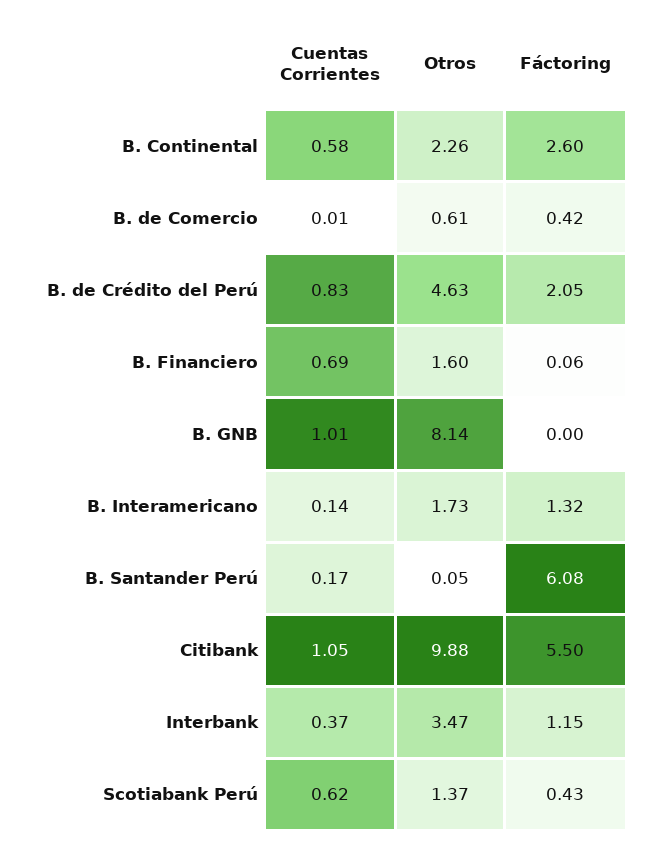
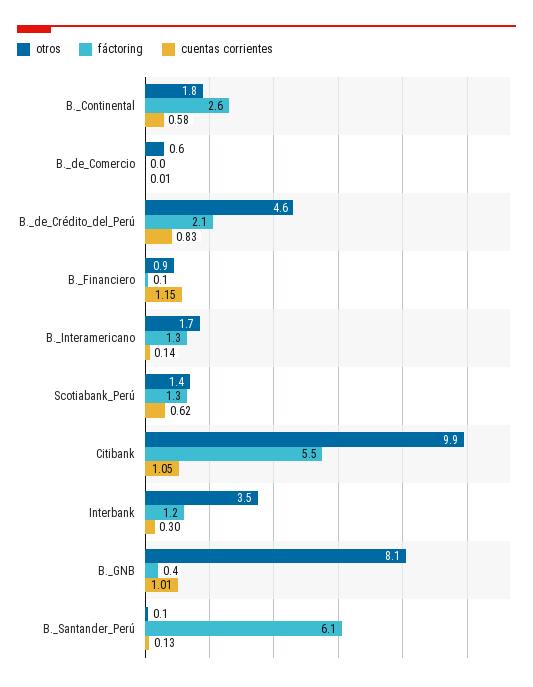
Otros, B. Continental: 2.26 -> 1.8
Fáctoring, B. de Comercio: 0.42 -> 0
Cuentas Corrientes, B. Financiero: 0.69 -> 1.15
Otros, B. Financiero: 1.6 -> 0.9
Fáctoring, B. GNB: 0 -> 0.4
Cuentas Corrientes, B. Santander Perú: 0.17 -> 0.13
Cuentas Corrientes, Interbank: 0.37 -> 0.3
Fáctoring, Scotiabank Perú: 0.43 -> 1.3

